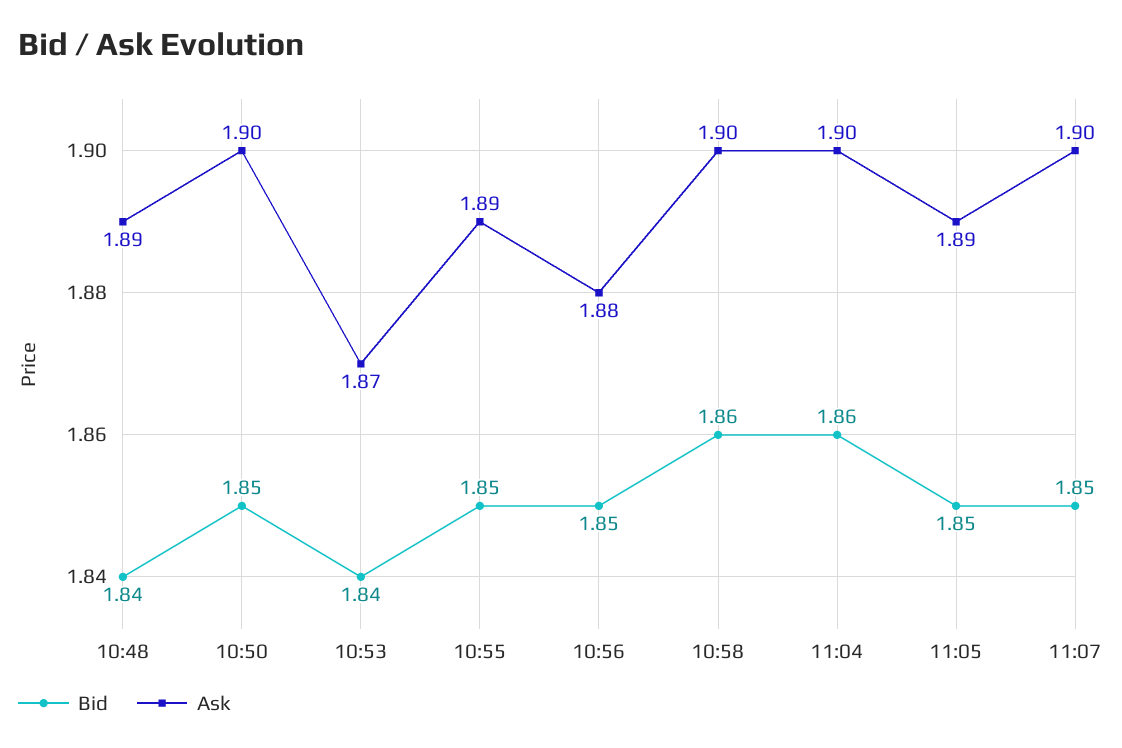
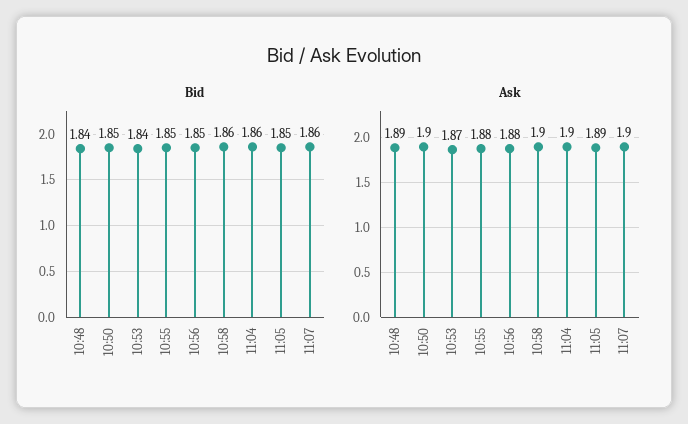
Ask, 10:55: 1.89 -> 1.88
Bid, 11:07: 1.85 -> 1.86

